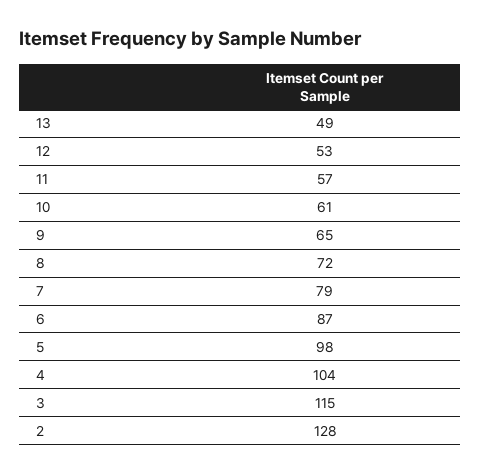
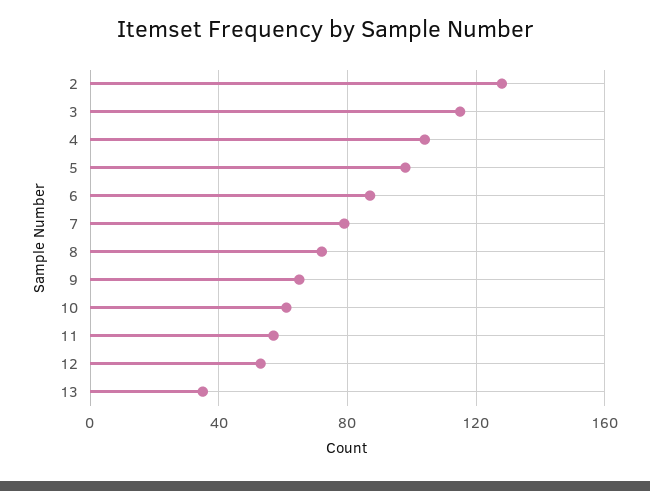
13: 49 -> 35

